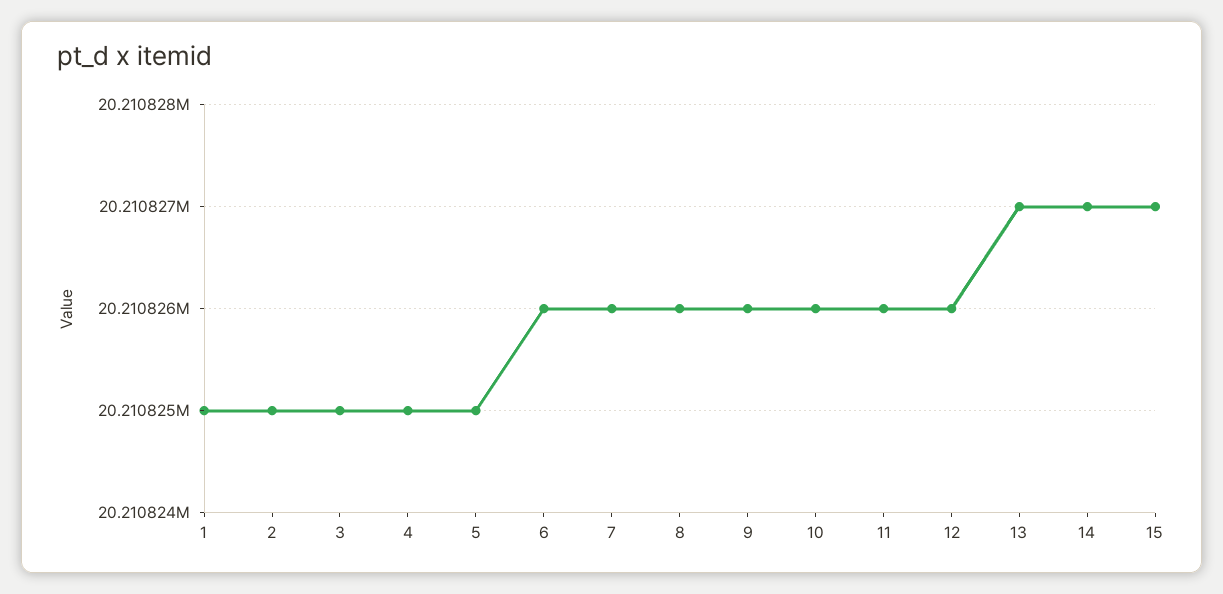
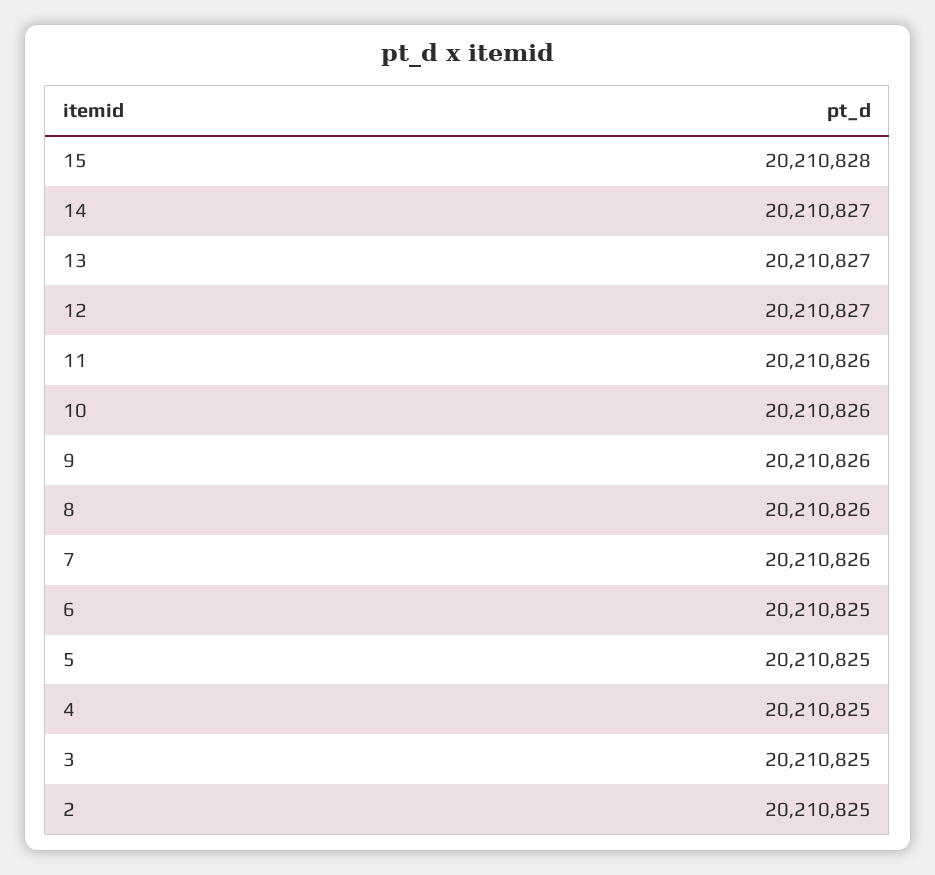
1: 20210825 -> none
6: 20210826 -> 20210825
12: 20210826 -> 20210827
15: 20210827 -> 20210828

